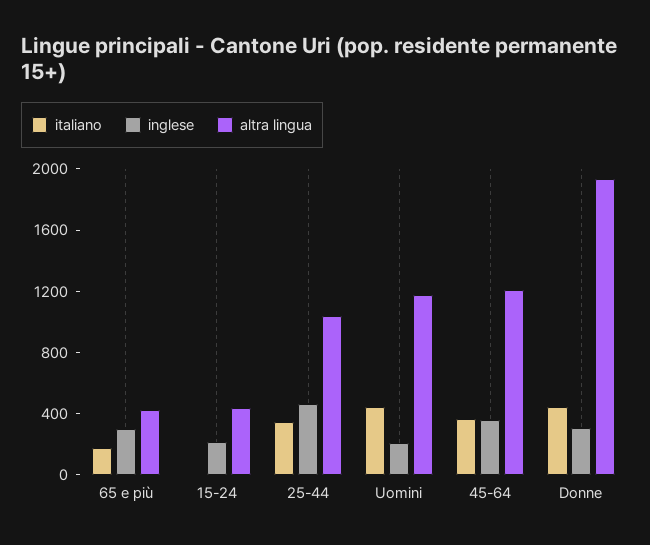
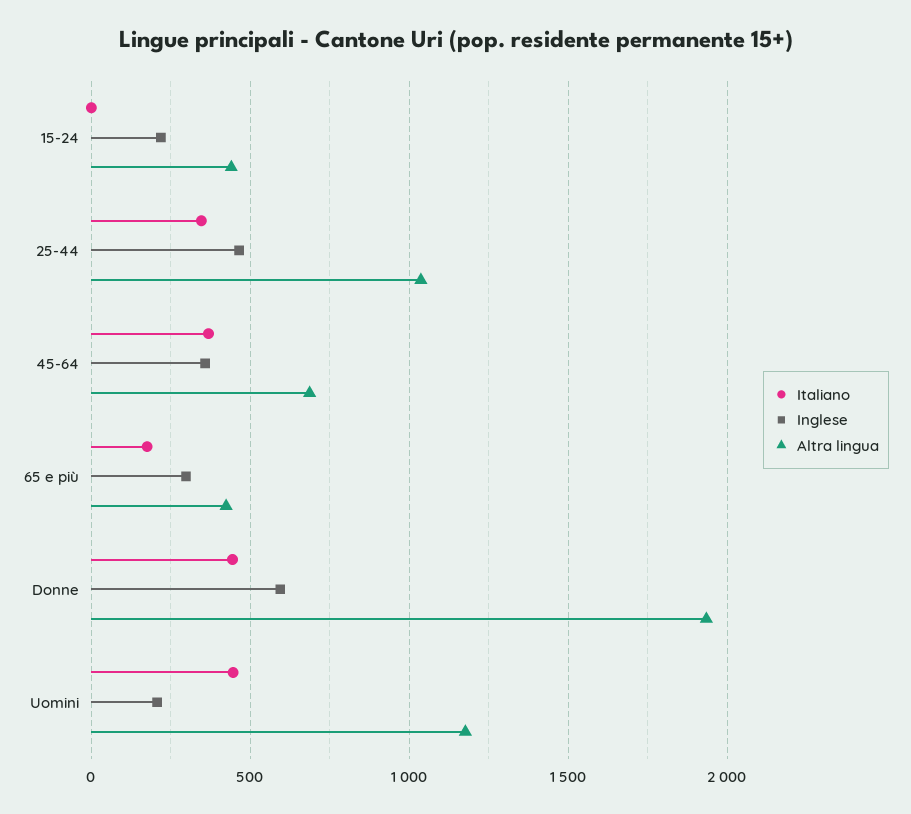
altra lingua, 45-64: 1200 -> 700
inglese, Donne: 300 -> 600

